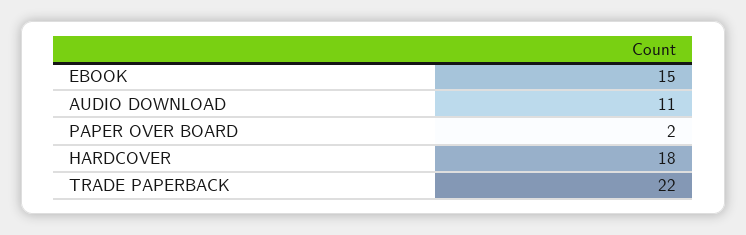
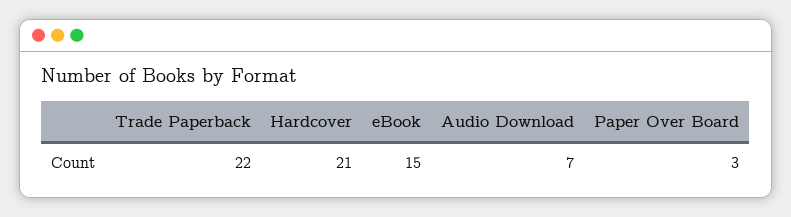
AUDIO DOWNLOAD: 11 -> 7
PAPER OVER BOARD: 2 -> 3
HARDCOVER: 18 -> 21

